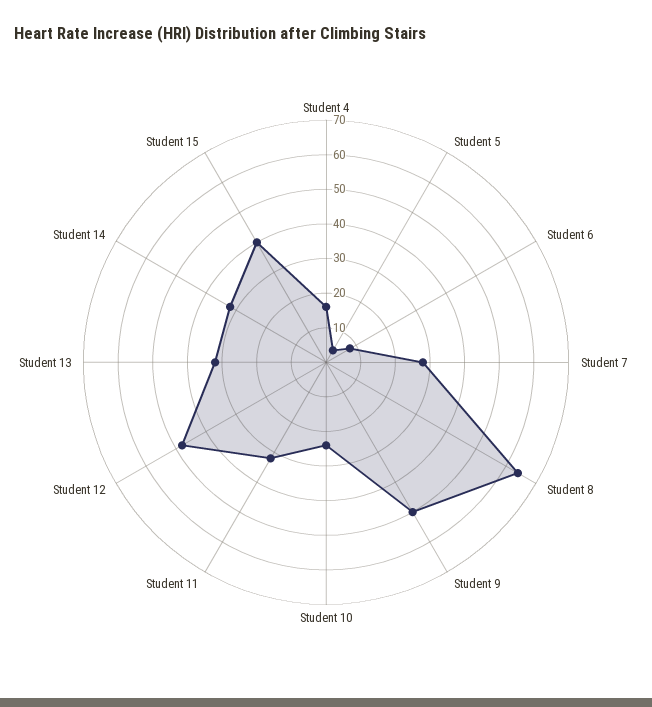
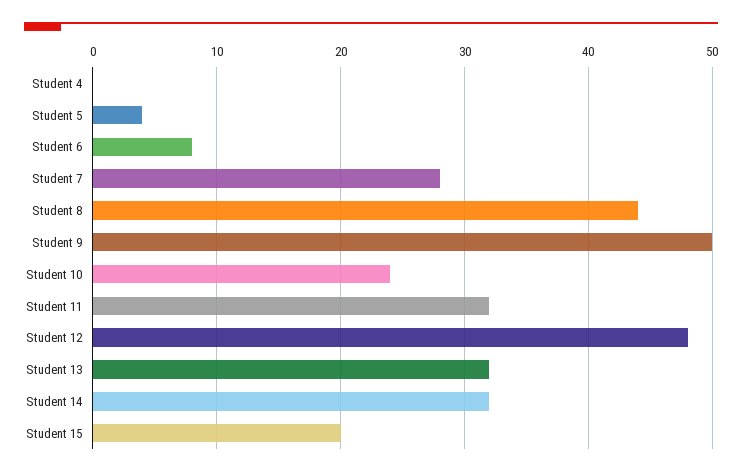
Student 4: 15 -> 0
Student 8: 65 -> 44
Student 15: 40 -> 20

